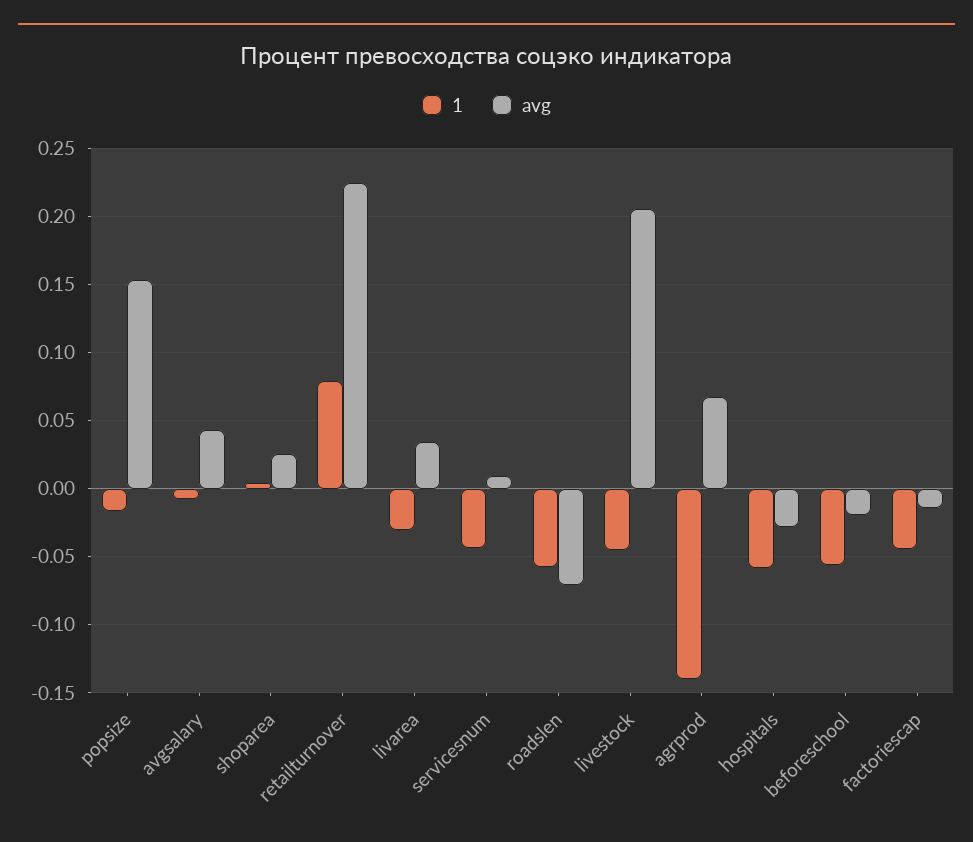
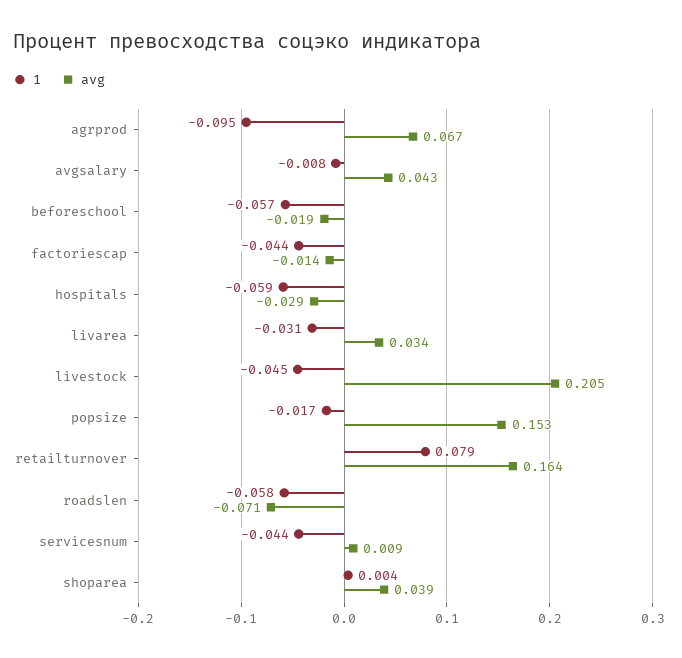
avg, shoparea: 0.025 -> 0.039
avg, retailturnover: 0.225 -> 0.164
1, agrprod: -0.14 -> -0.095

